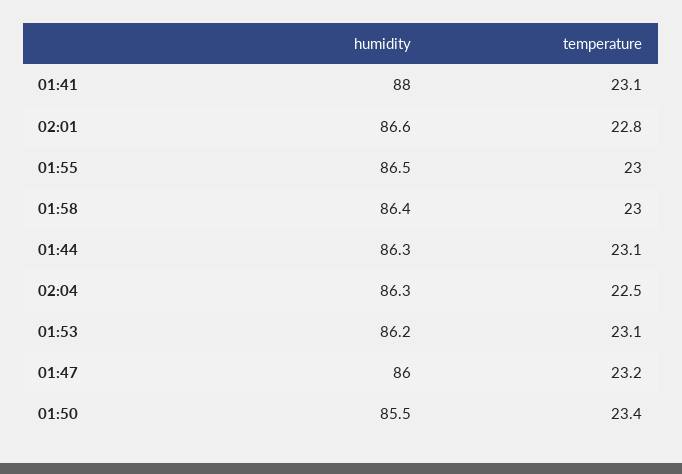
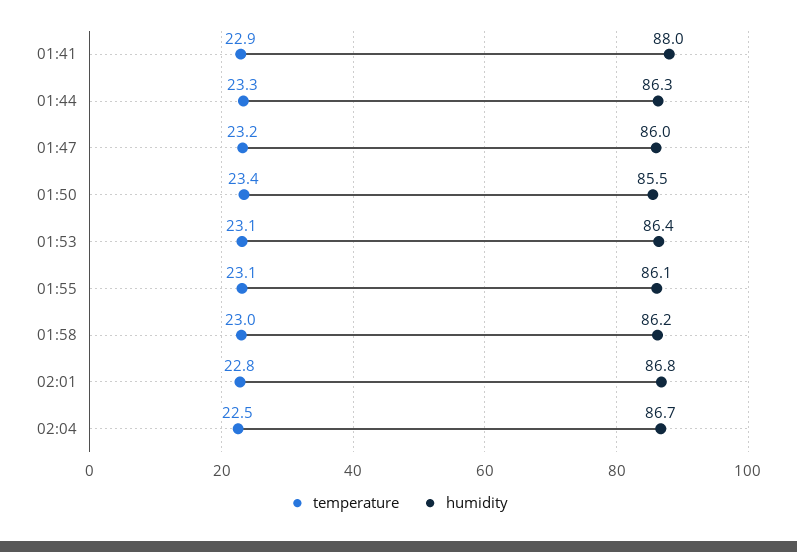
temperature, 01:41: 23.1 -> 22.9
humidity, 02:01: 86.6 -> 86.8
humidity, 01:55: 86.5 -> 86.1
temperature, 01:55: 23 -> 23.1
humidity, 01:58: 86.4 -> 86.2
temperature, 01:44: 23.1 -> 23.3
humidity, 02:04: 86.3 -> 86.7
humidity, 01:53: 86.2 -> 86.4

